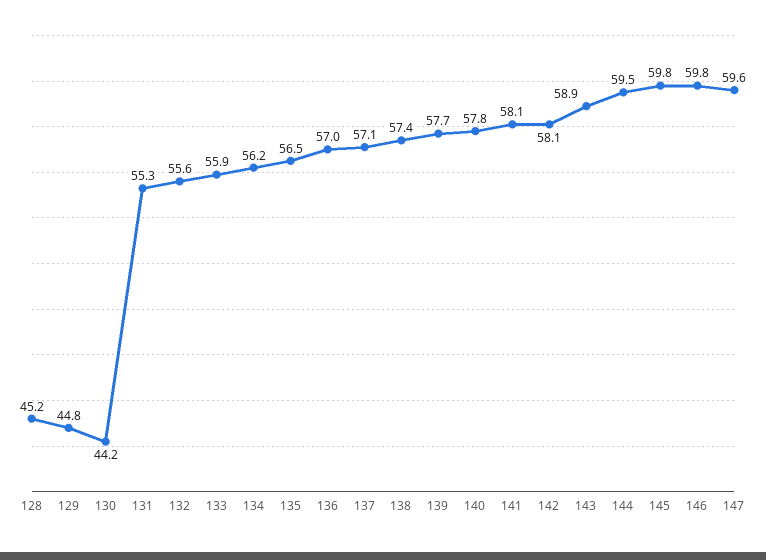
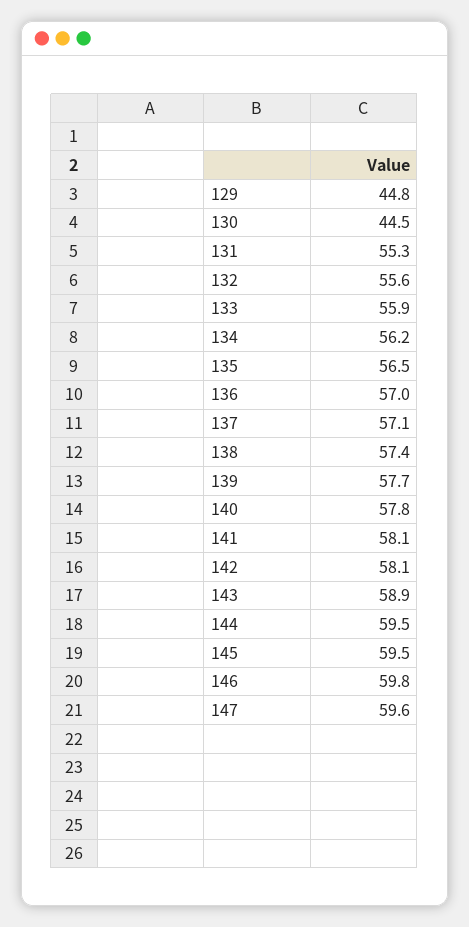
128: 45.2 -> none
130: 44.2 -> 44.5
145: 59.8 -> 59.5

